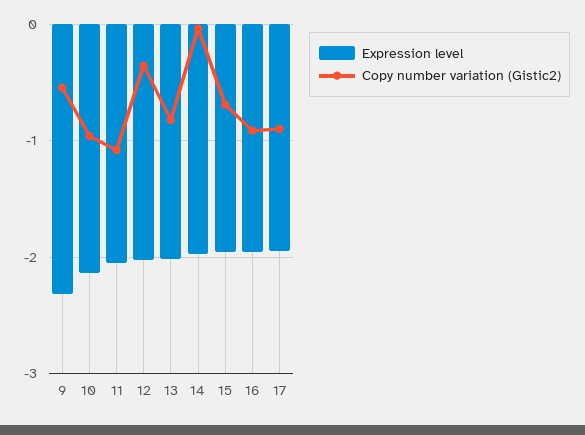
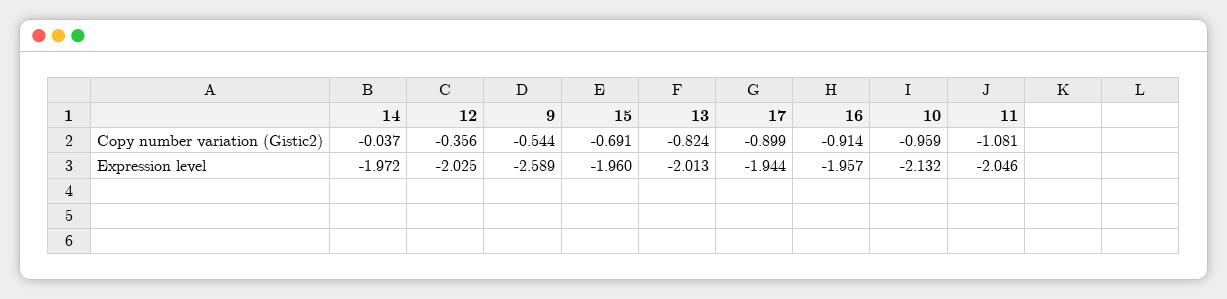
Expression level, 9: -2.3 -> -2.589

